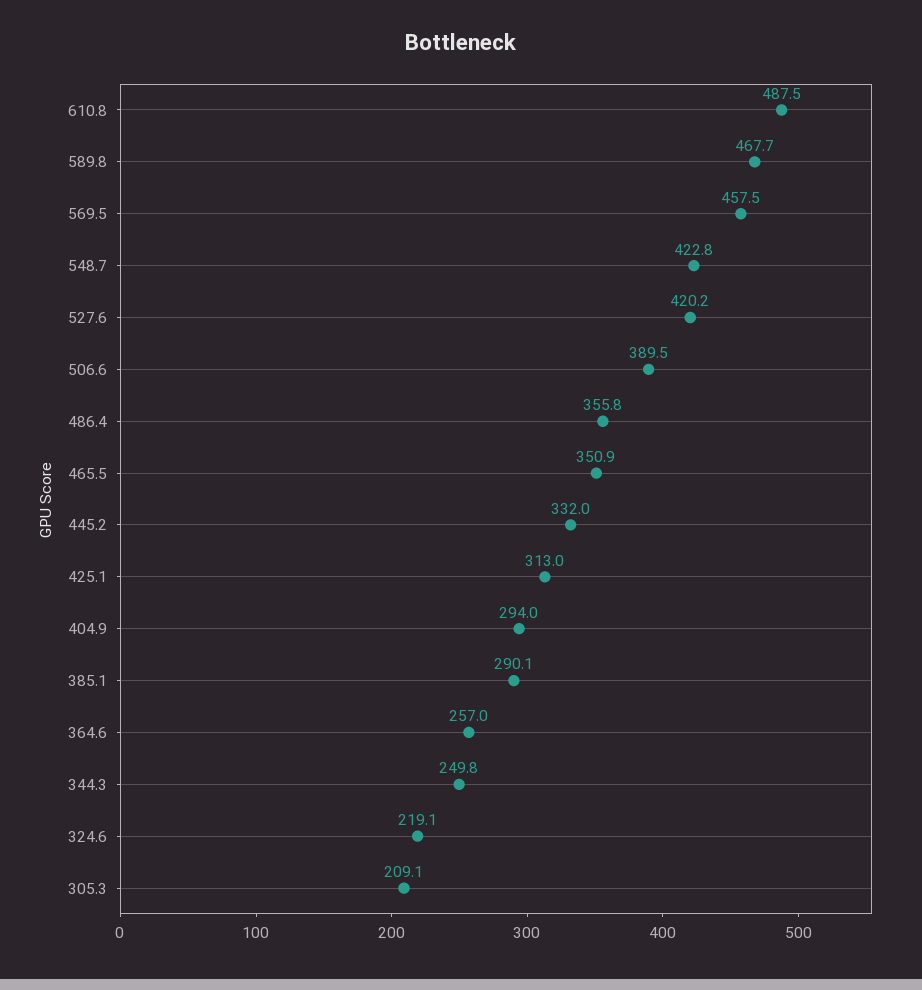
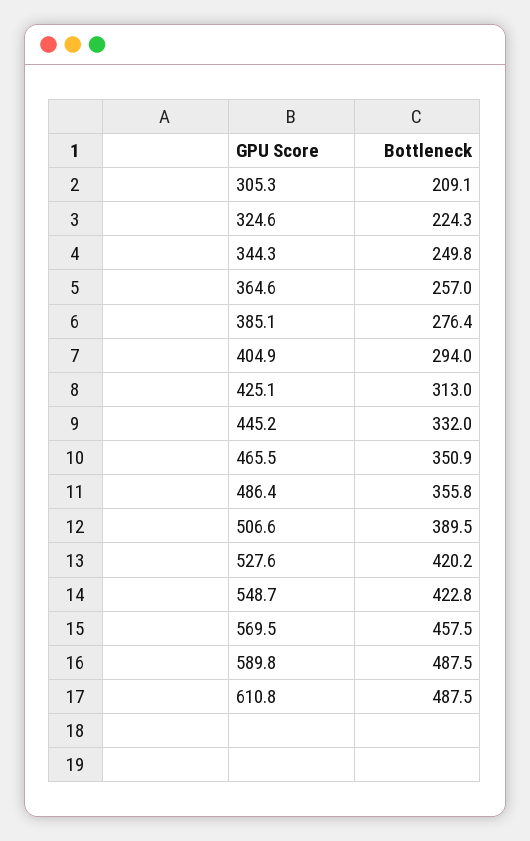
589.8: 467.7 -> 487.5
385.1: 290.1 -> 276.4
324.6: 219.1 -> 224.3

